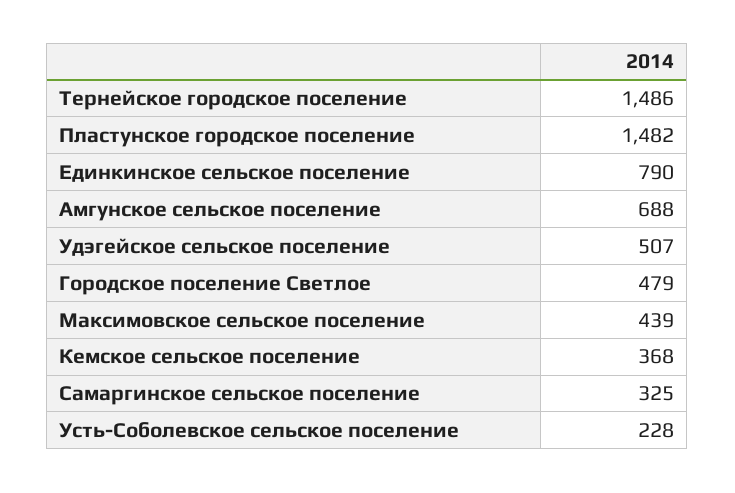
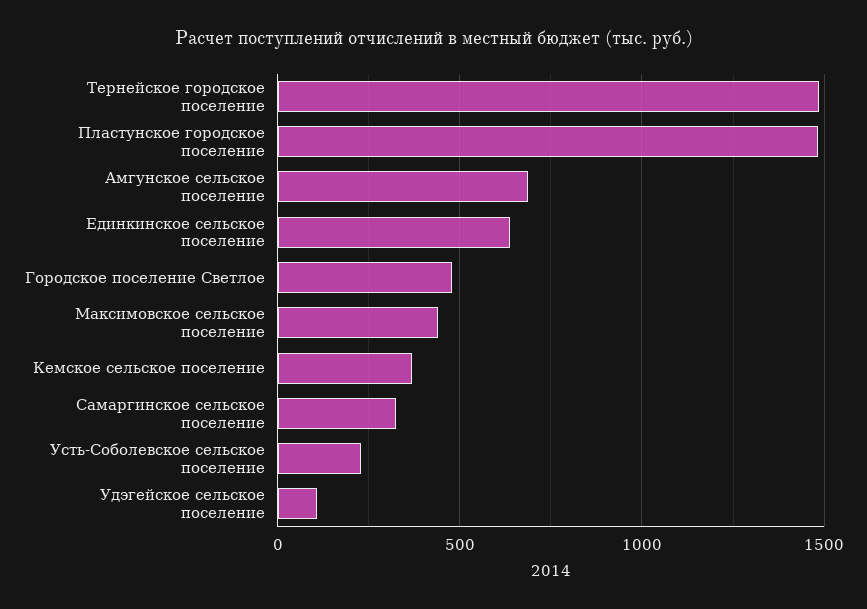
Единкинское сельское поселение: 790 -> 650
Удэгейское сельское поселение: 507 -> 100

